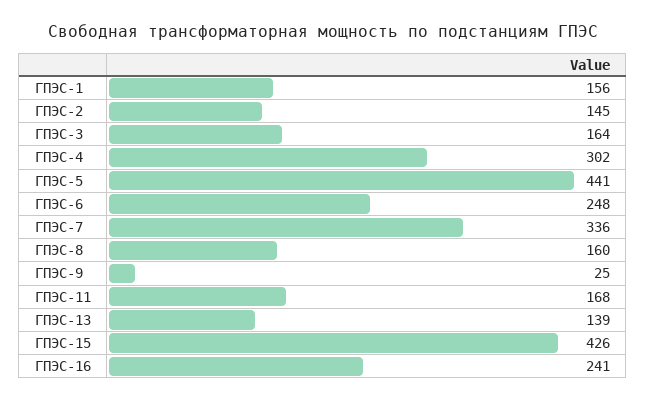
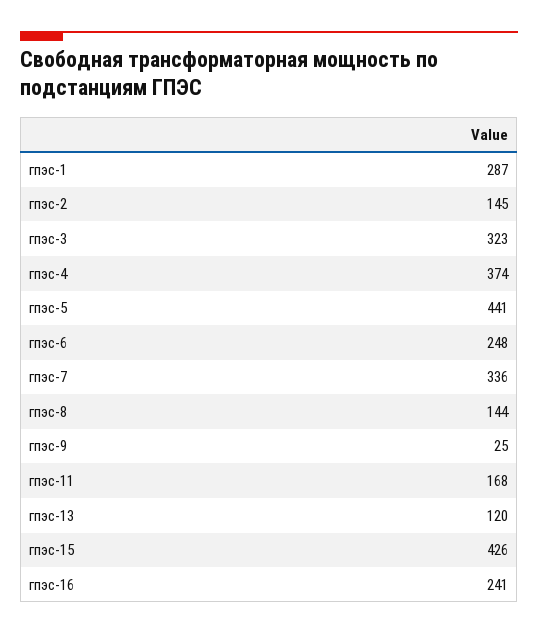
ГПЭС-1: 156 -> 287
ГПЭС-3: 164 -> 323
ГПЭС-4: 302 -> 374
ГПЭС-8: 160 -> 144
ГПЭС-13: 139 -> 120

